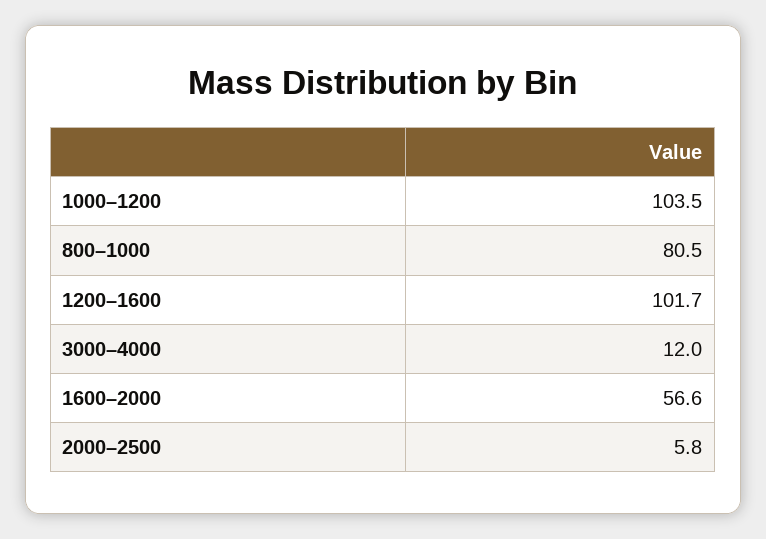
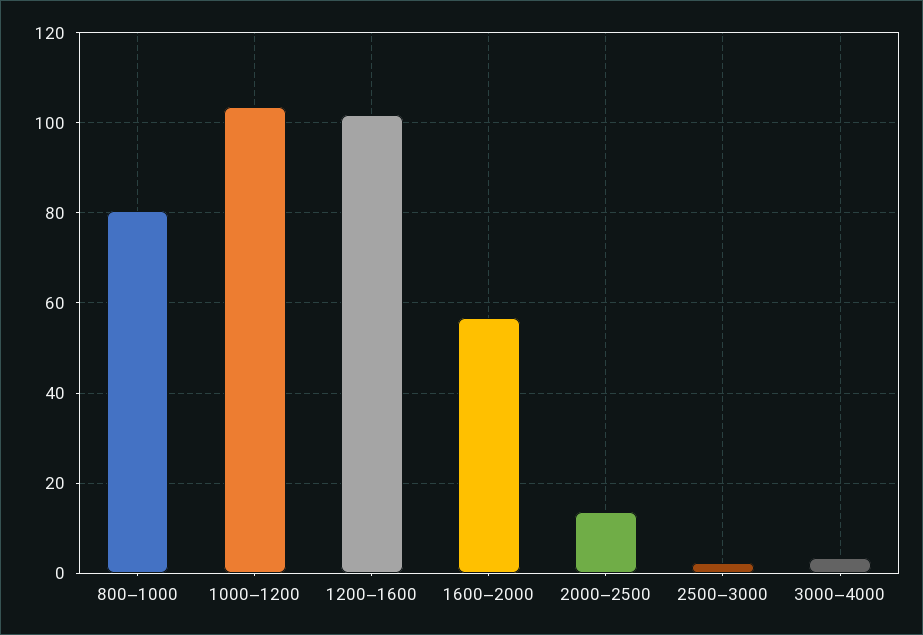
3000–4000: 12 -> 4
2000–2500: 5.8 -> 14
2500–3000: none -> 2

